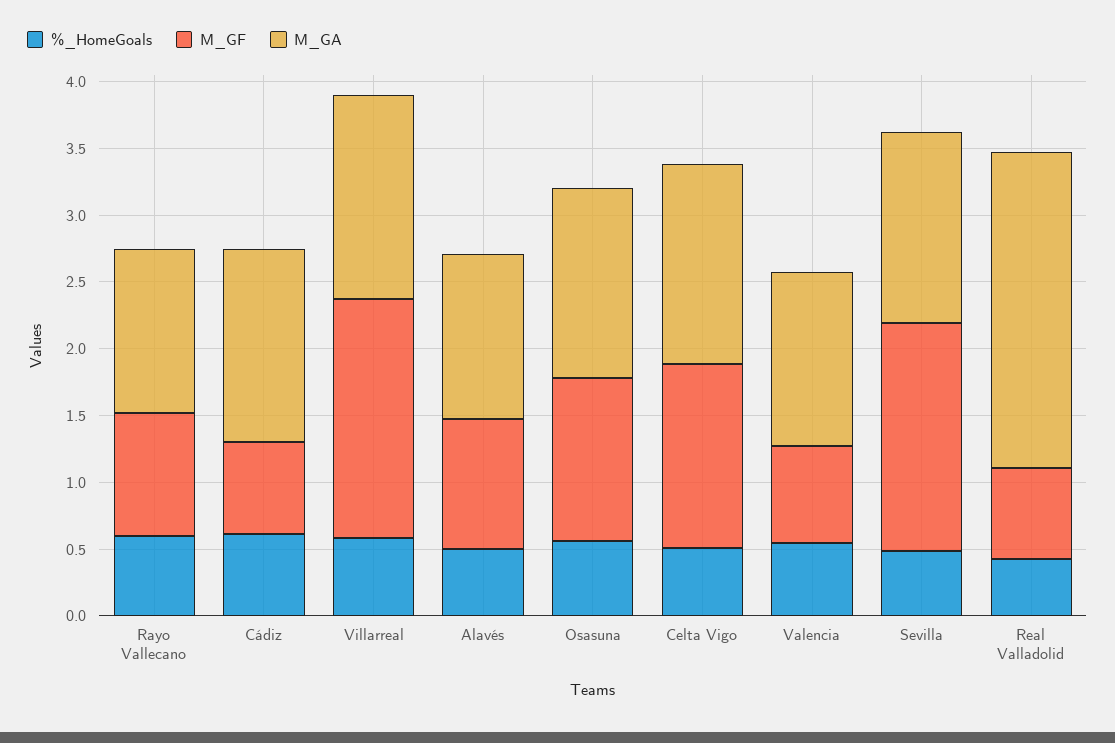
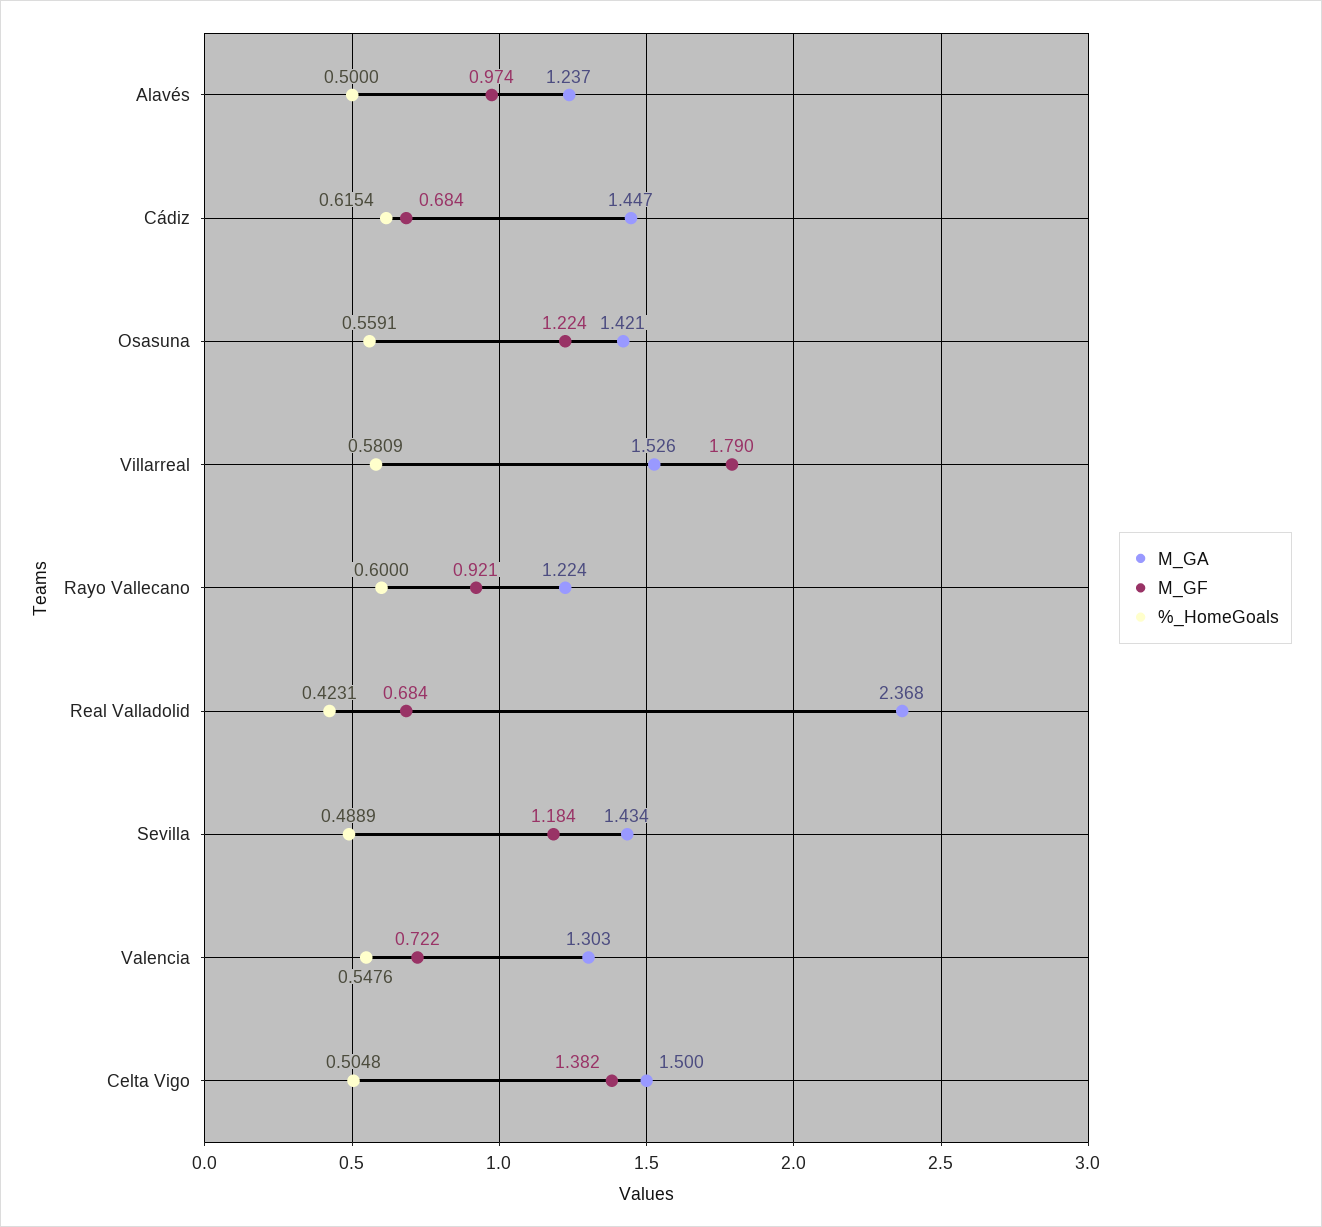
M_GF, Sevilla: 1.7 -> 1.184

